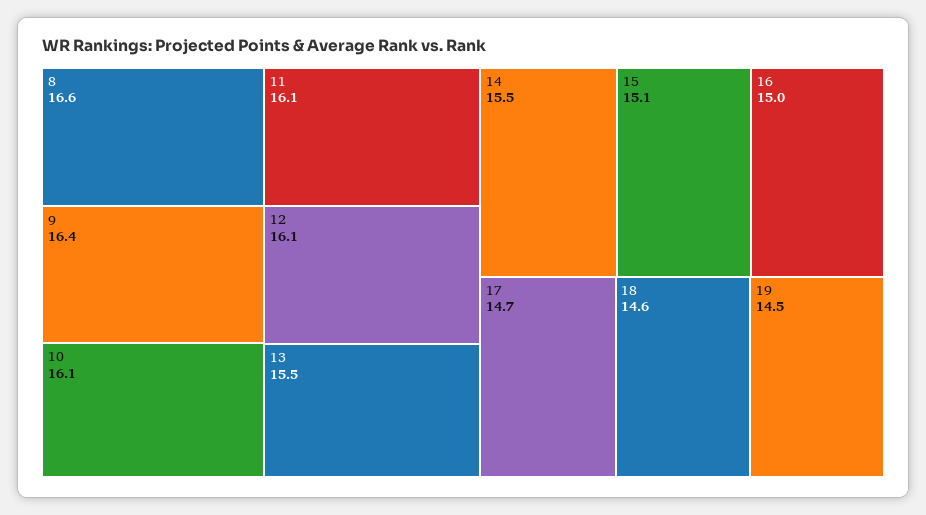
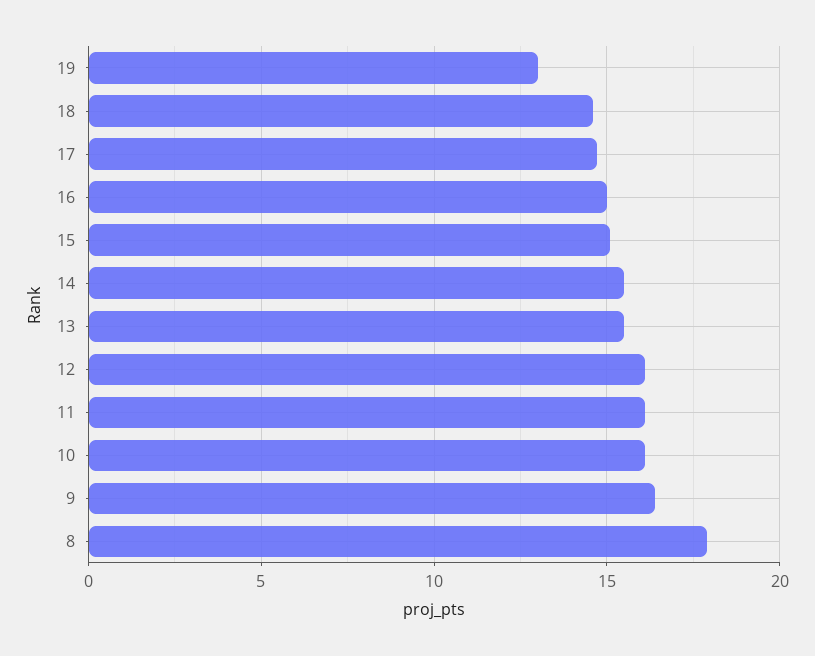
8: 16.6 -> 18
19: 14.5 -> 13

